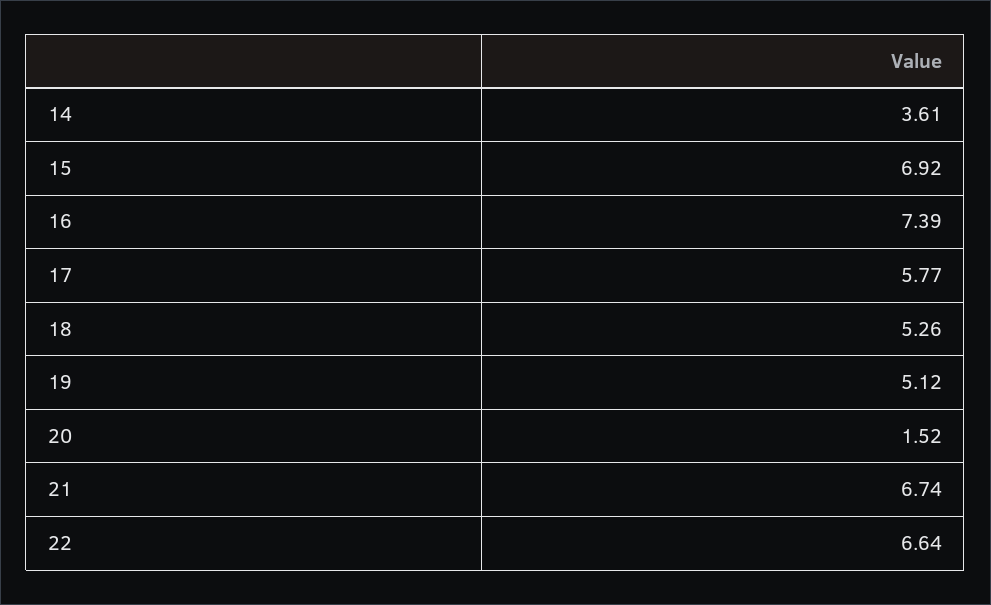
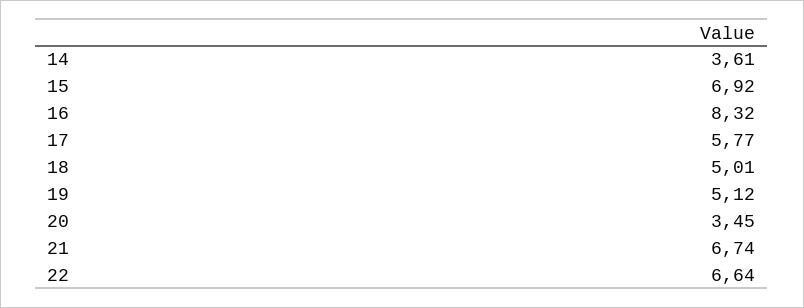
16: 7.39 -> 8.32
18: 5.26 -> 5.01
20: 1.52 -> 3.45

